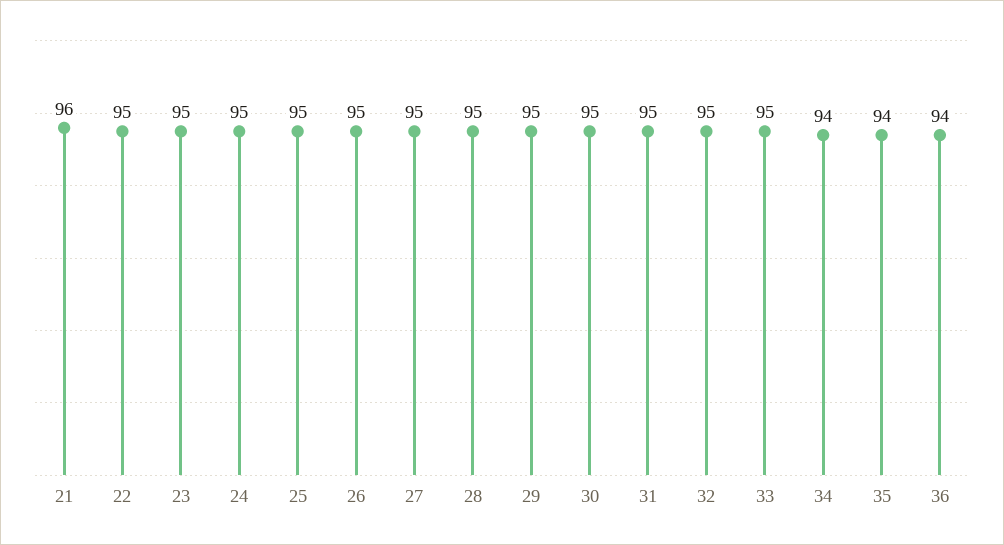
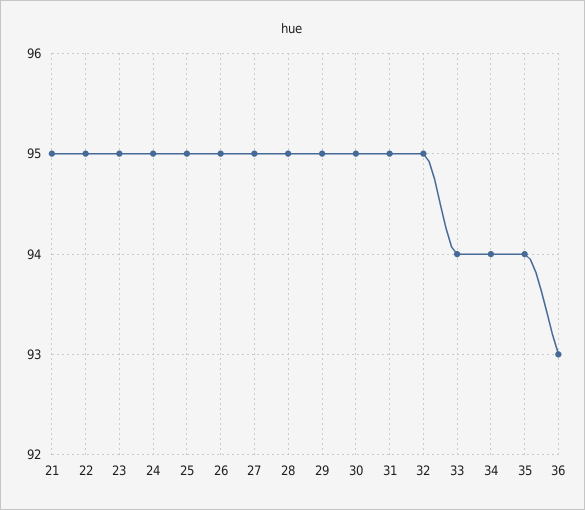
21: 96 -> 95
33: 95 -> 94
36: 94 -> 93

